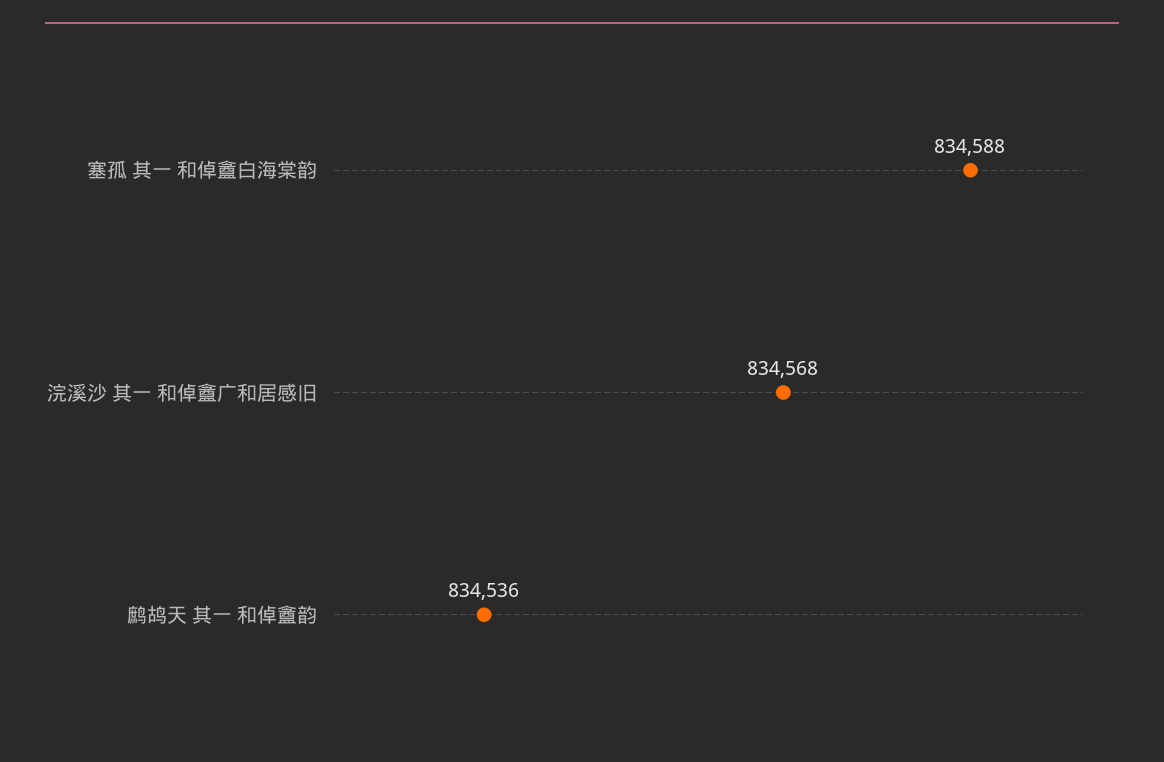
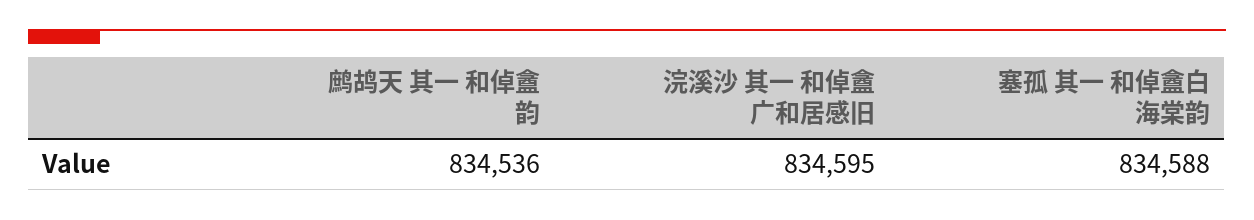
浣溪沙 其一 和倬盦广和居感旧: 834568 -> 834595

